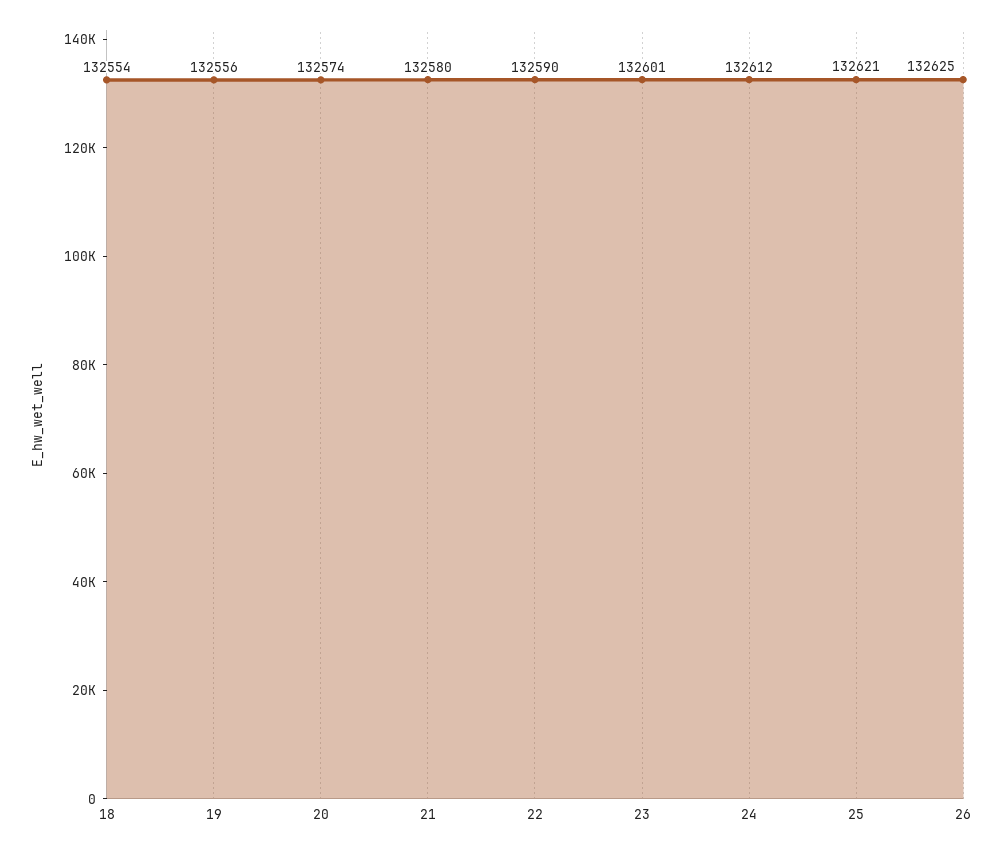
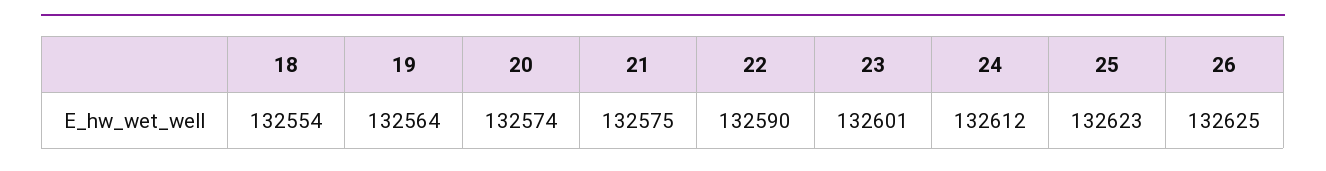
19: 132556 -> 132564
21: 132580 -> 132575
25: 132621 -> 132623

